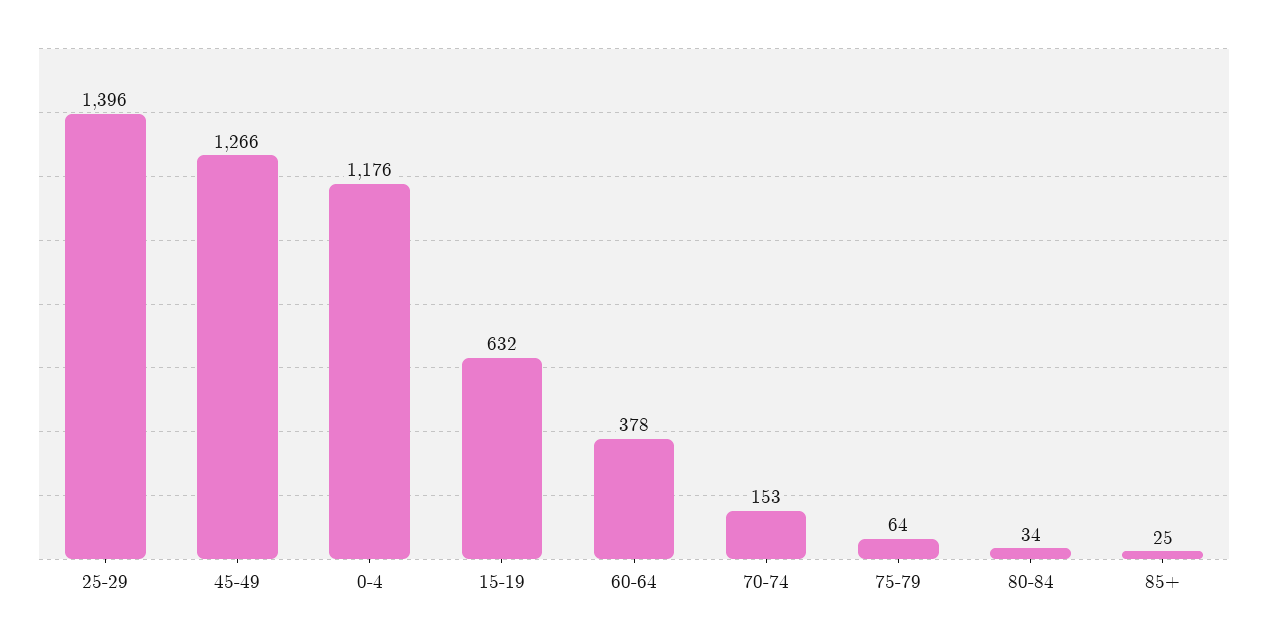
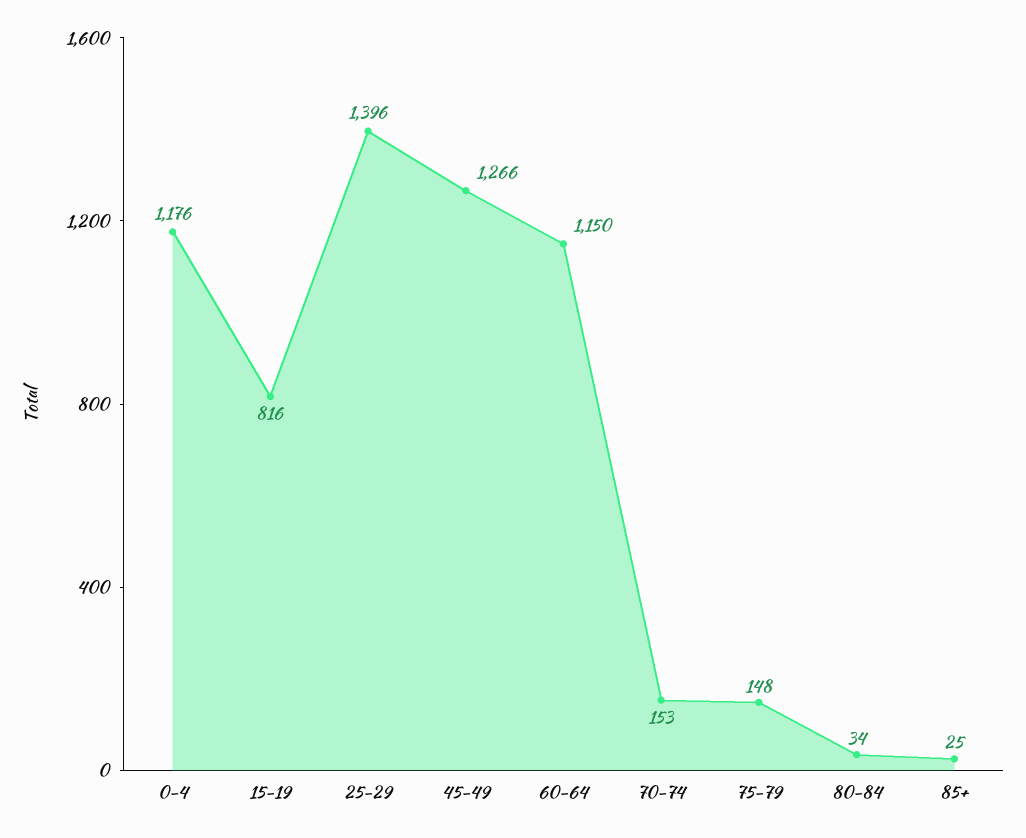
15-19: 632 -> 816
60-64: 378 -> 1150
75-79: 64 -> 148

